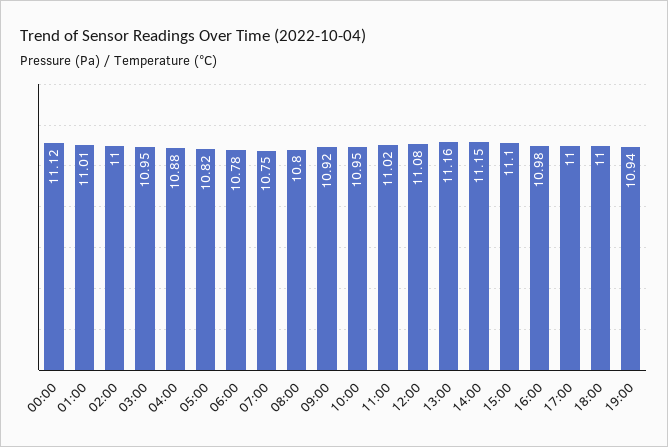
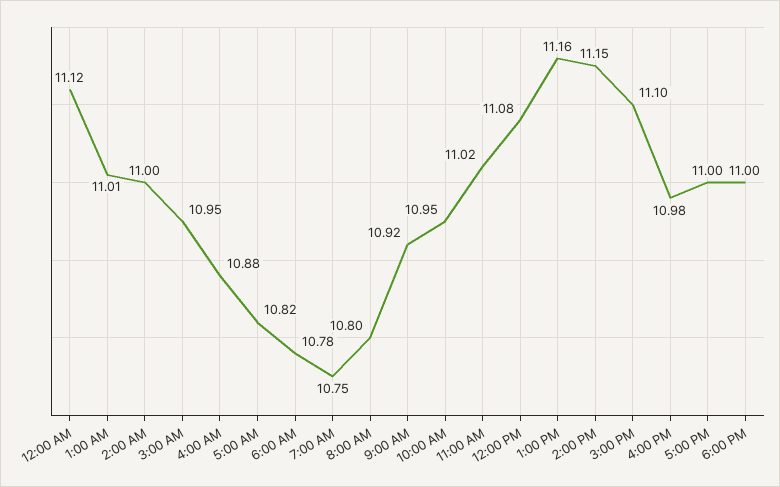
19:00: 10.94 -> none

